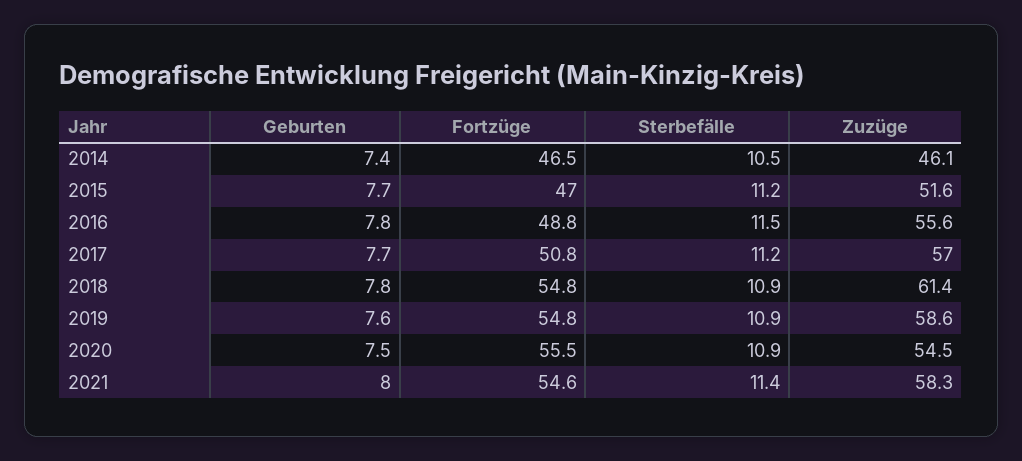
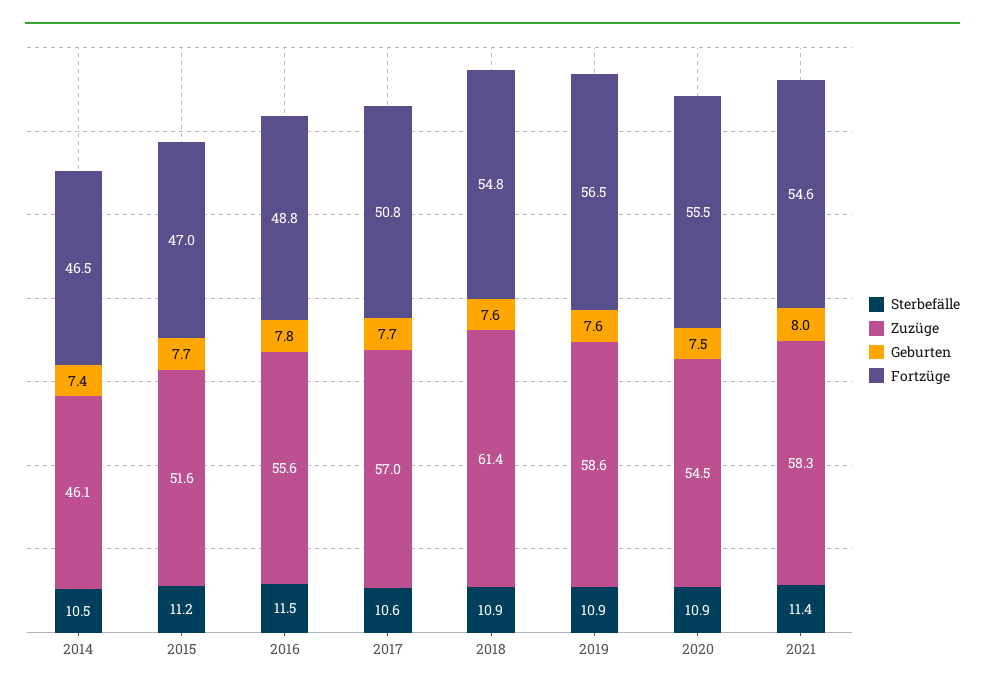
Sterbefälle, 2017: 11.2 -> 10.6
Geburten, 2018: 7.8 -> 7.6
Fortzüge, 2019: 54.8 -> 56.5

